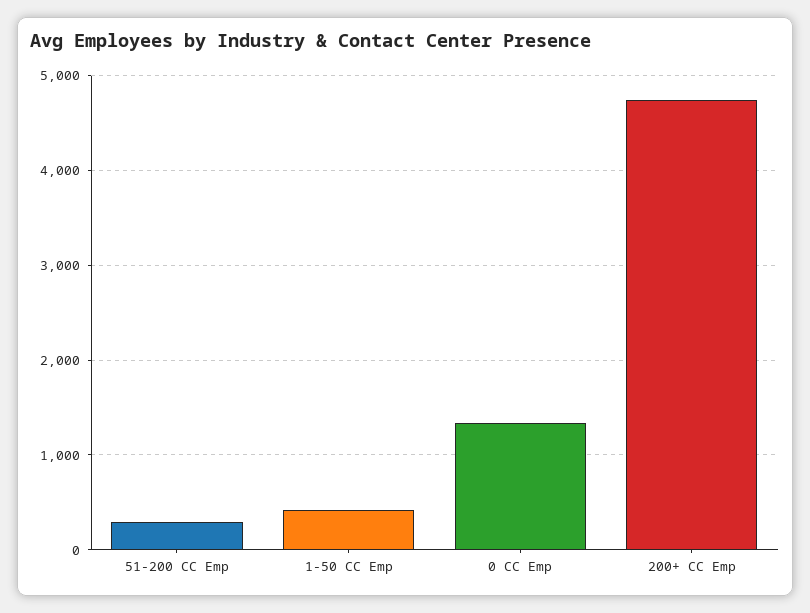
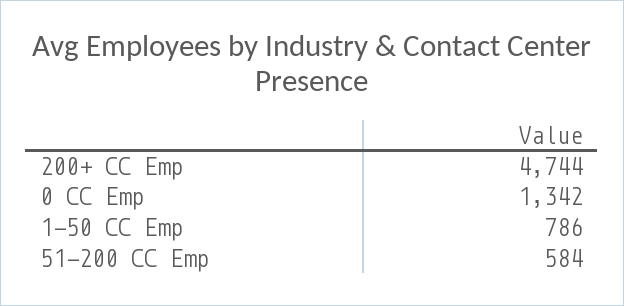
51-200 CC Emp: 300 -> 584
1-50 CC Emp: 400 -> 786

